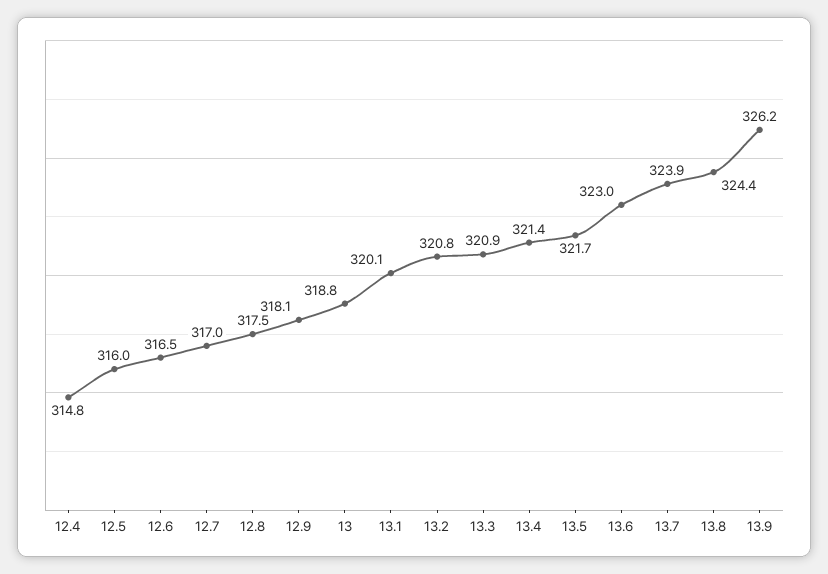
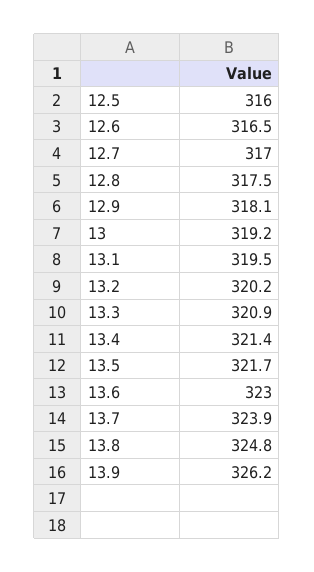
12.4: 314.8 -> none
13: 318.8 -> 319.2
13.1: 320.1 -> 319.5
13.2: 320.8 -> 320.2
13.8: 324.4 -> 324.8

